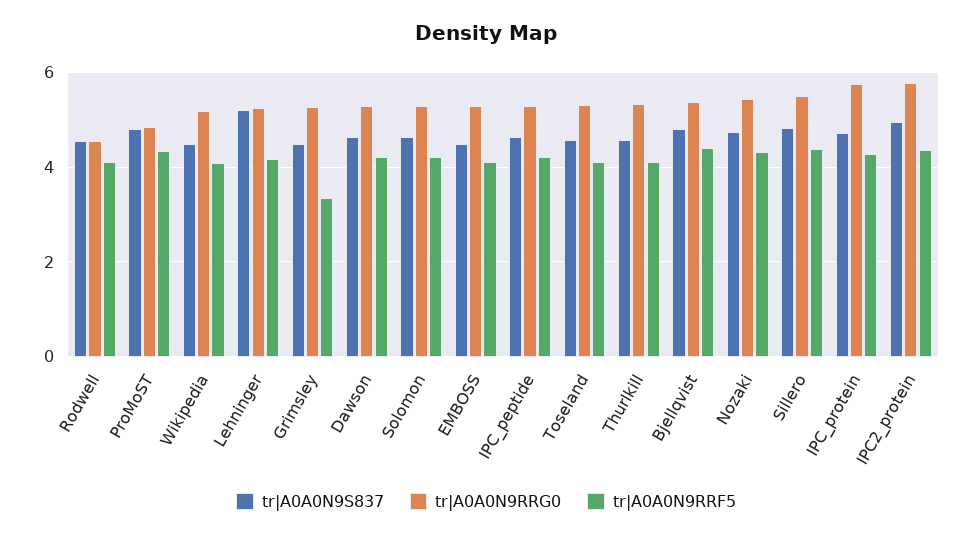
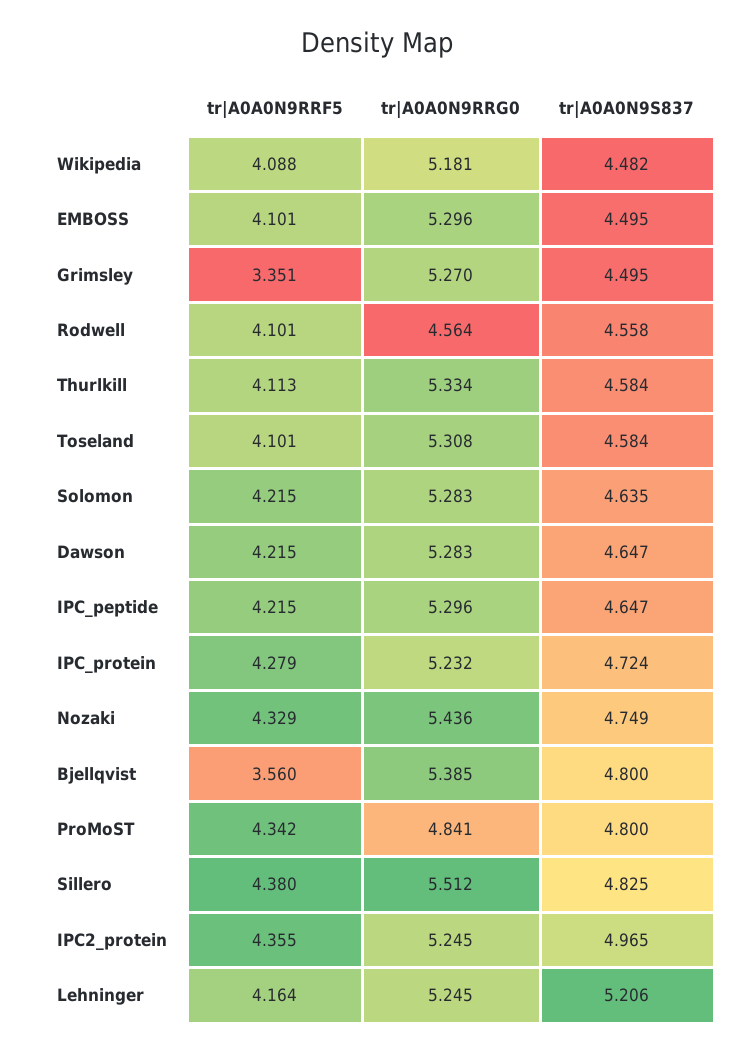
tr|A0A0N9RRF5, Bjellqvist: 4.4 -> 3.56
tr|A0A0N9RRG0, IPC_protein: 5.8 -> 5.232
tr|A0A0N9RRG0, IPC2_protein: 5.8 -> 5.245

